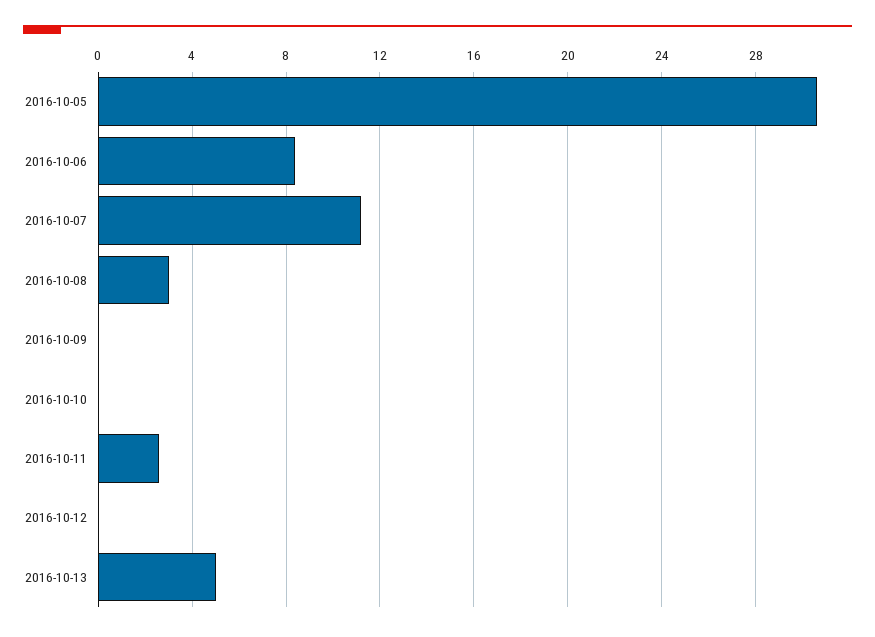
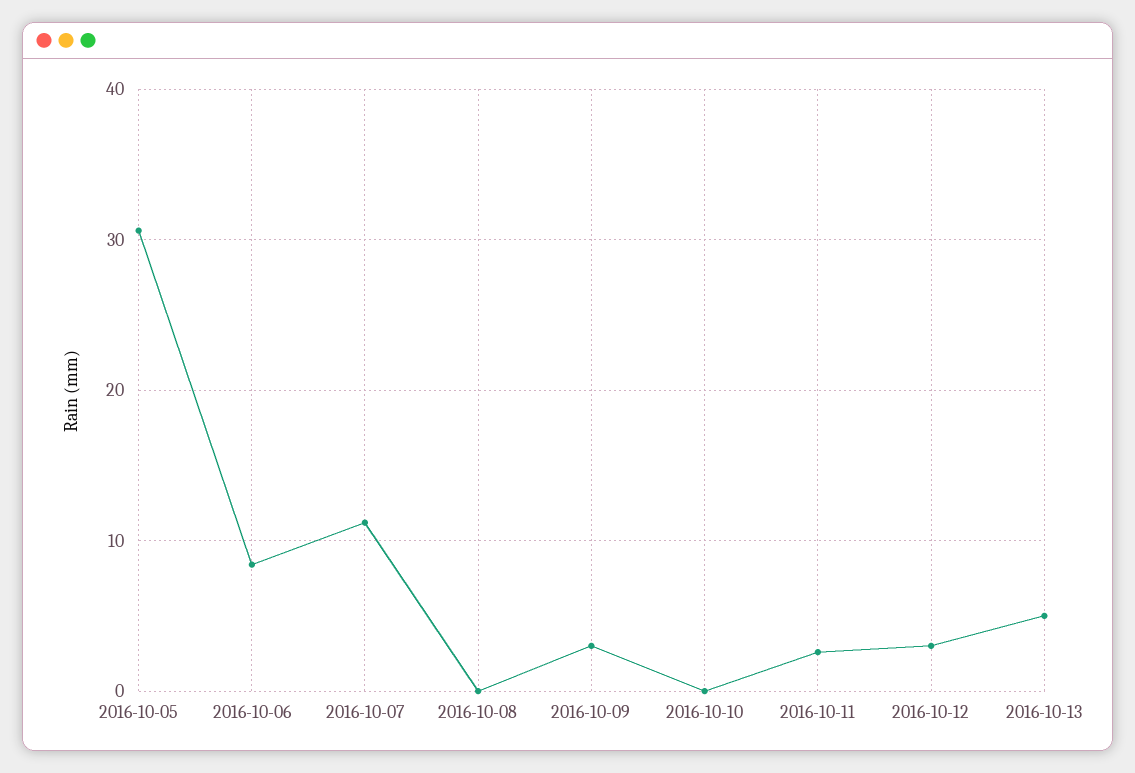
2016-10-08: 3 -> 0
2016-10-09: 0 -> 3
2016-10-12: 0 -> 3

